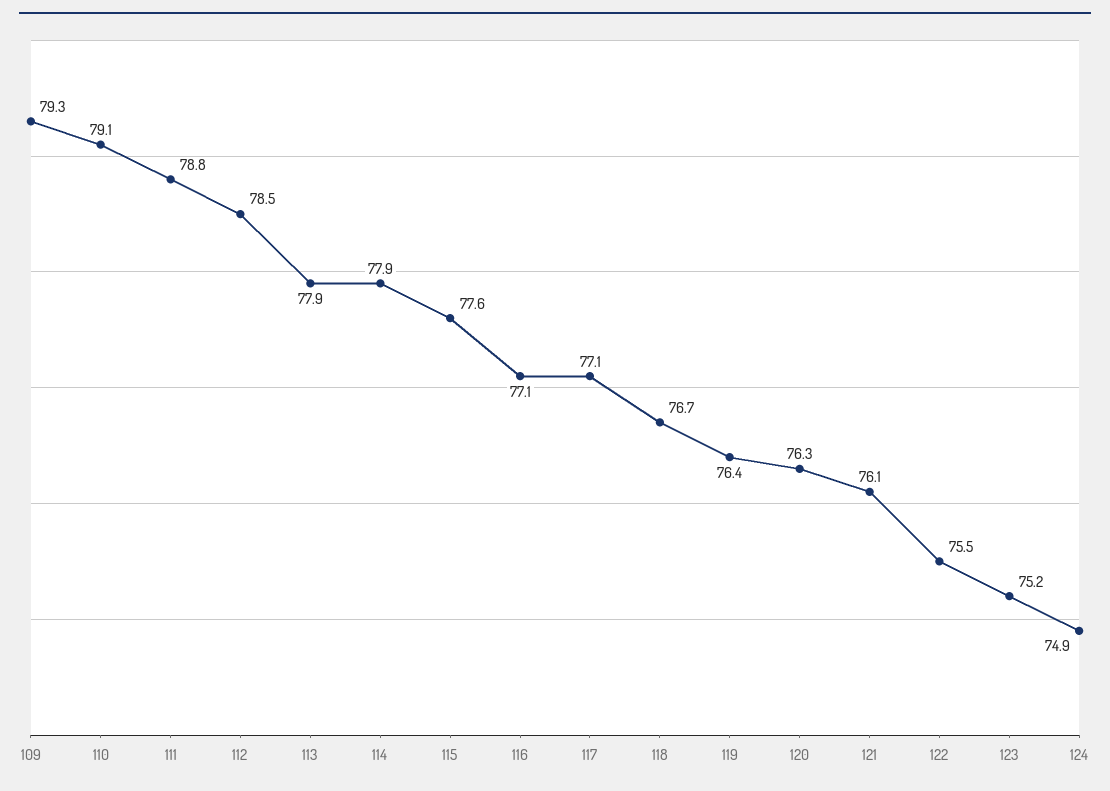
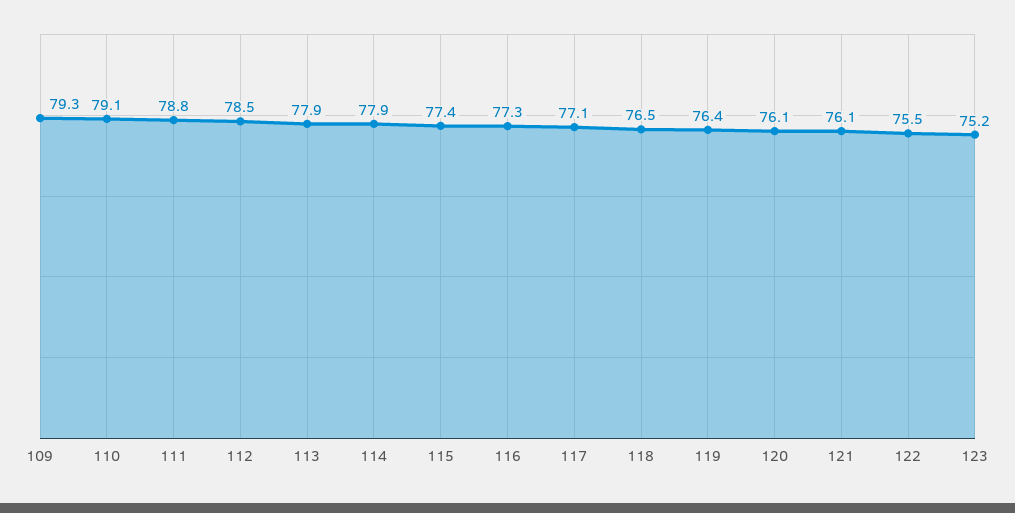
115: 77.6 -> 77.4
116: 77.1 -> 77.3
118: 76.7 -> 76.5
120: 76.3 -> 76.1
124: 74.9 -> none

